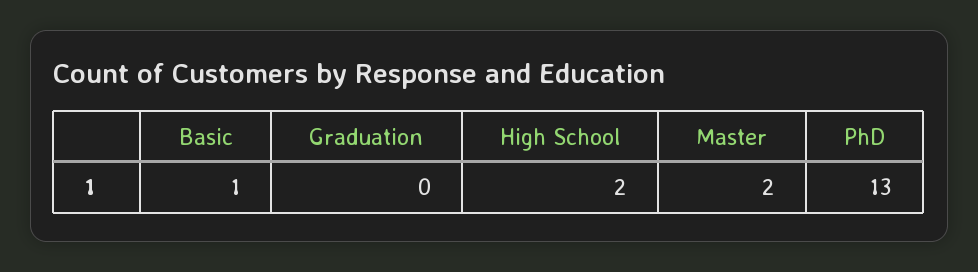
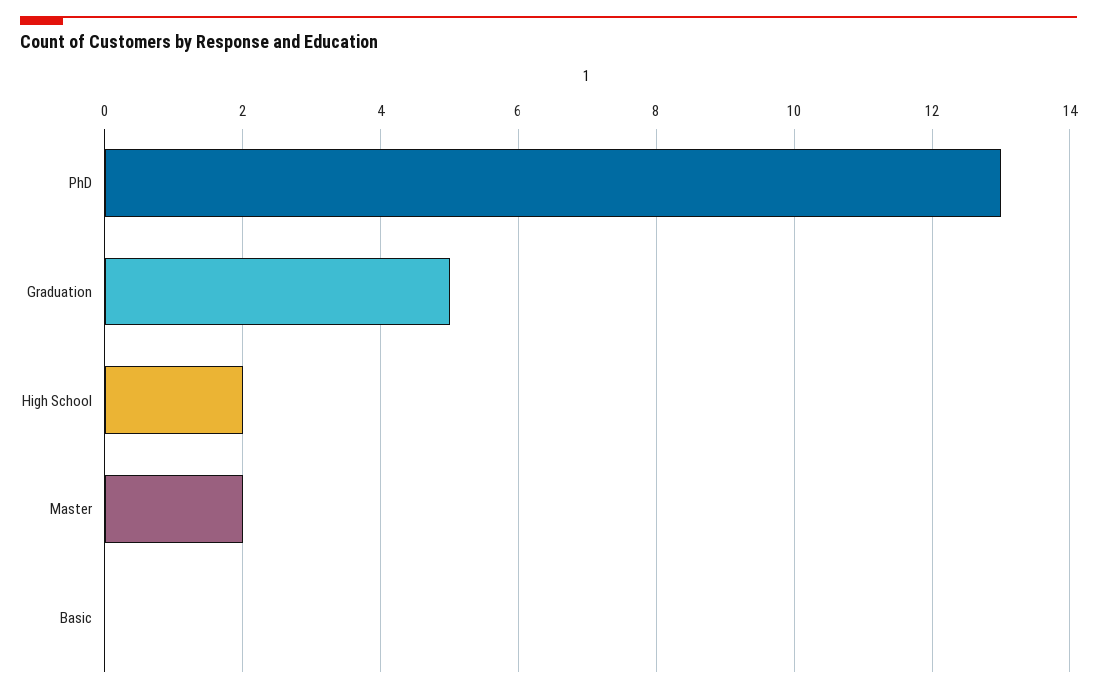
Basic: 1 -> 0
Graduation: 0 -> 5

